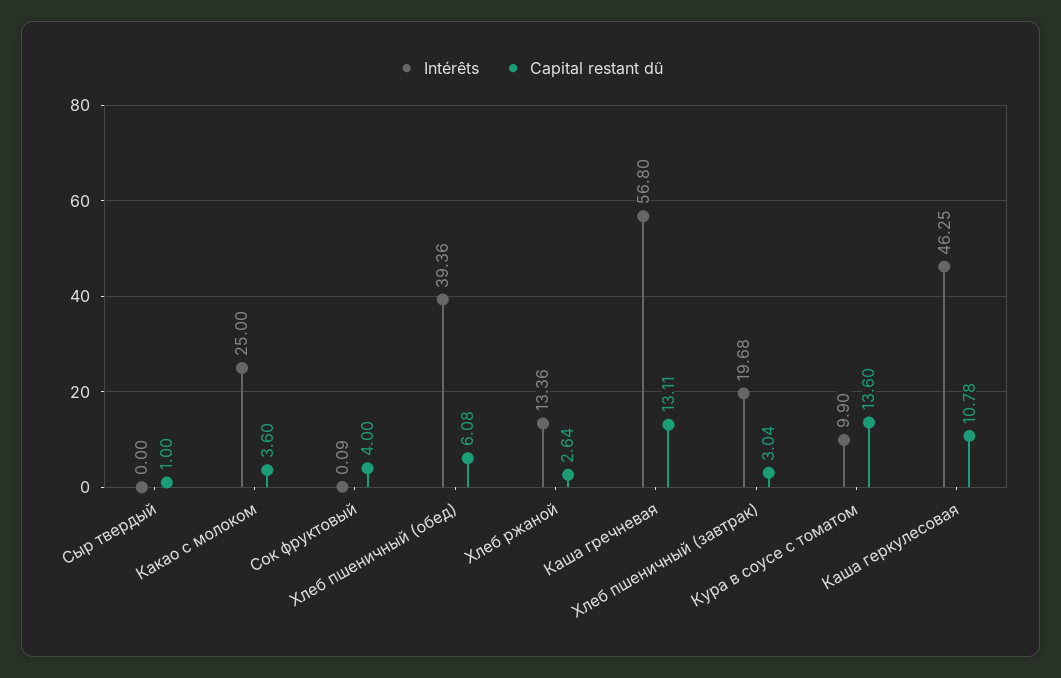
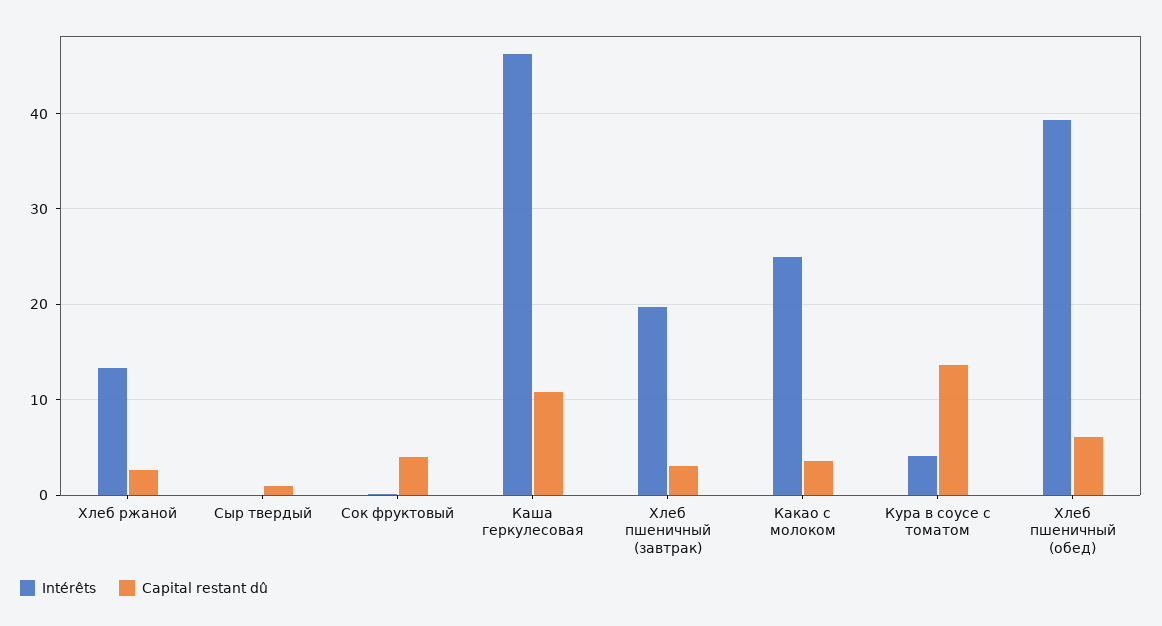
Intérêts, Каша гречневая: 56.8 -> none
Capital restant dû, Каша гречневая: 13.11 -> none
Intérêts, Кура в соусе с томатом: 9.9 -> 4

